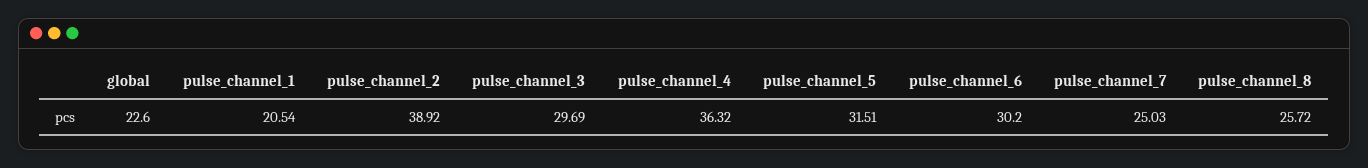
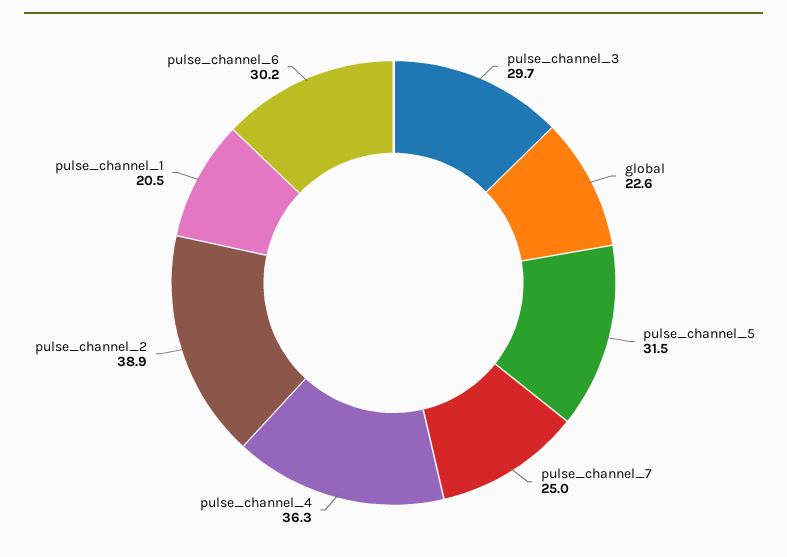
pulse_channel_8: 25.72 -> none

